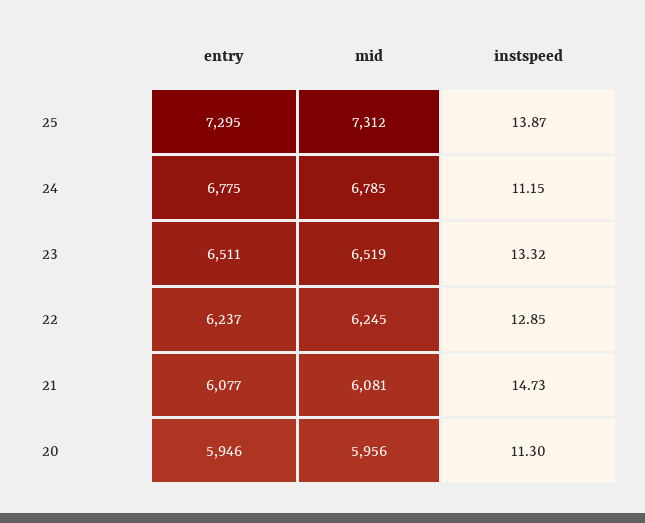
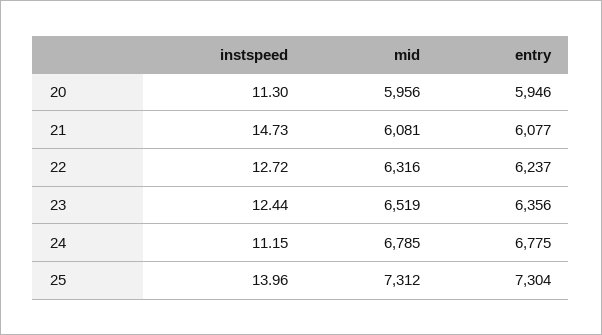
entry, 25: 7295 -> 7304
instspeed, 25: 13.87 -> 13.96
entry, 23: 6511 -> 6356
instspeed, 23: 13.32 -> 12.44
mid, 22: 6245 -> 6316
instspeed, 22: 12.85 -> 12.72

